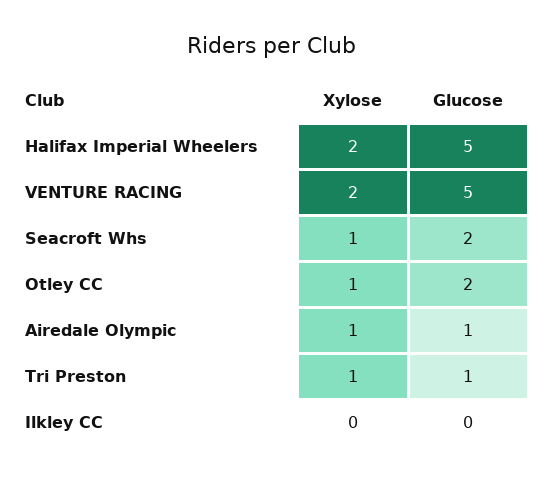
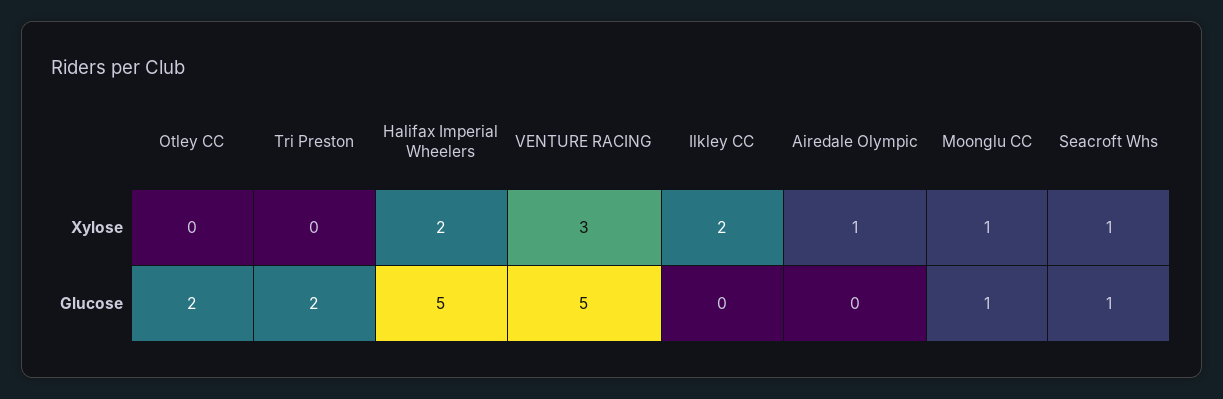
Xylose, VENTURE RACING: 2 -> 3
Glucose, Seacroft Whs: 2 -> 1
Xylose, Otley CC: 1 -> 0
Glucose, Airedale Olympic: 1 -> 0
Xylose, Tri Preston: 1 -> 0
Glucose, Tri Preston: 1 -> 2
Xylose, Ilkley CC: 0 -> 2
Xylose, Moonglu CC: none -> 1
Glucose, Moonglu CC: none -> 1

